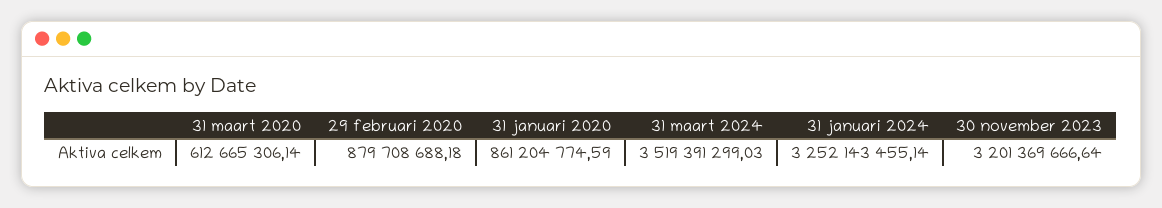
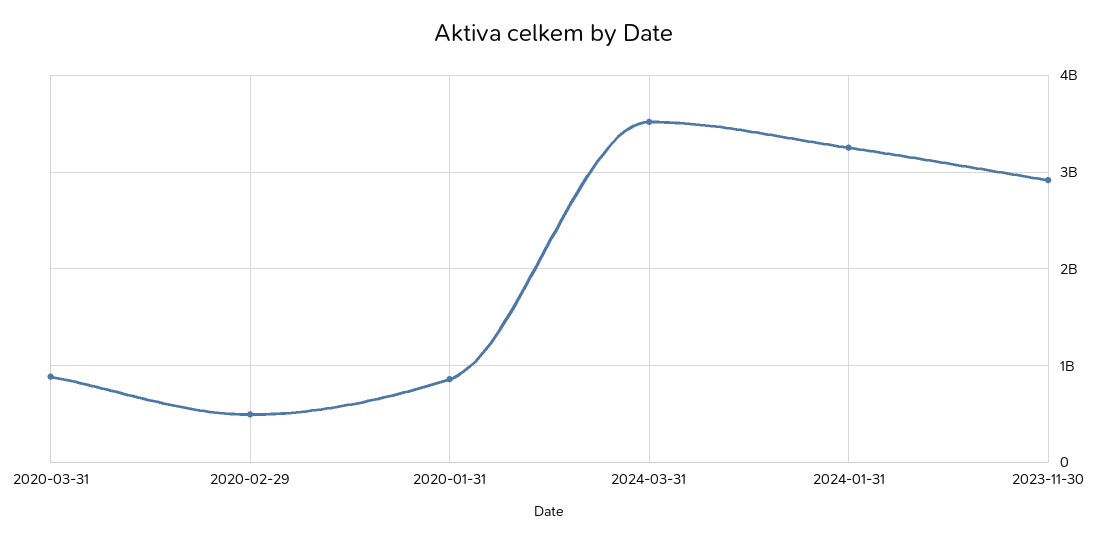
31 maart 2020: 612665306.14 -> 900000000
29 februari 2020: 879708688.18 -> 500000000
30 november 2023: 3201369666.64 -> 2900000000

